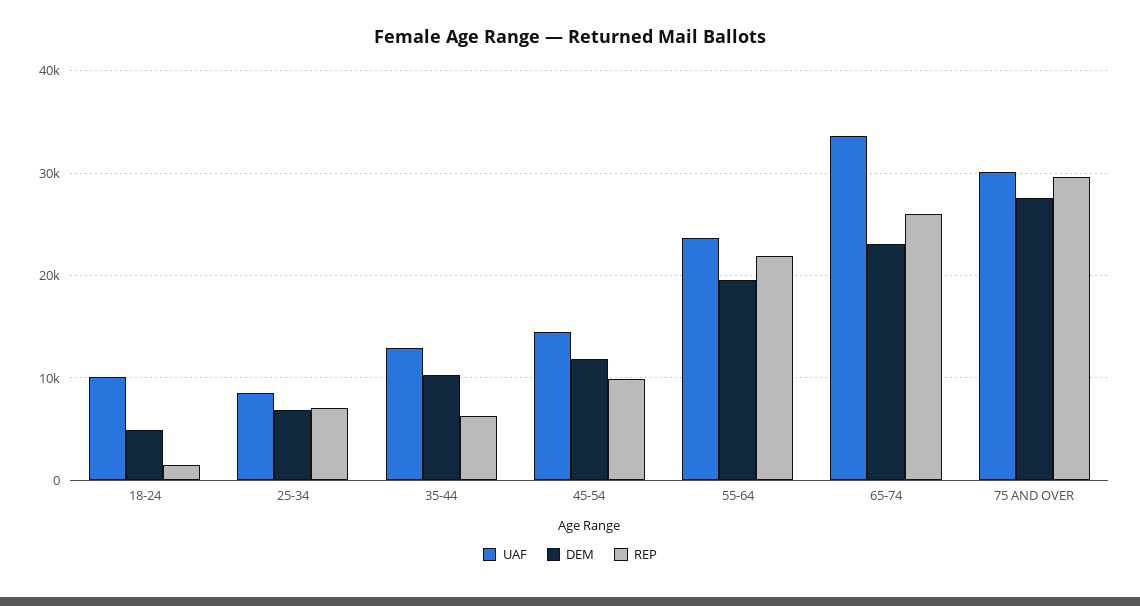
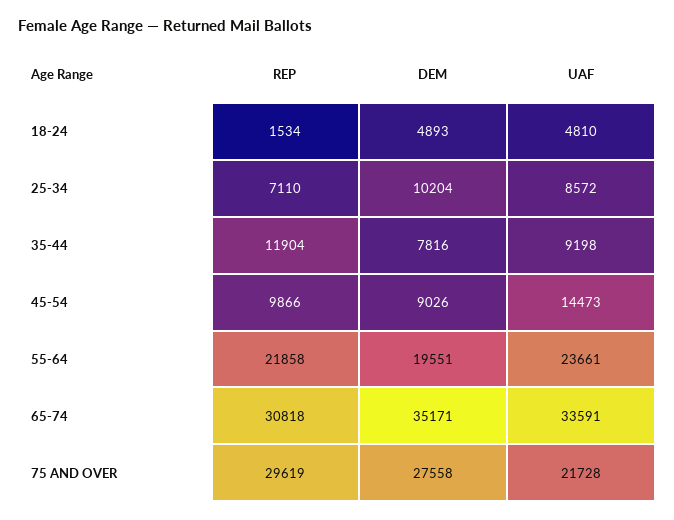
UAF, 18-24: 10000 -> 4810
DEM, 25-34: 7000 -> 10204
UAF, 35-44: 13000 -> 9198
DEM, 35-44: 10000 -> 7816
REP, 35-44: 6000 -> 11904
DEM, 45-54: 12000 -> 9026
DEM, 65-74: 23000 -> 35171
REP, 65-74: 26000 -> 30818
UAF, 75 AND OVER: 30000 -> 21728

